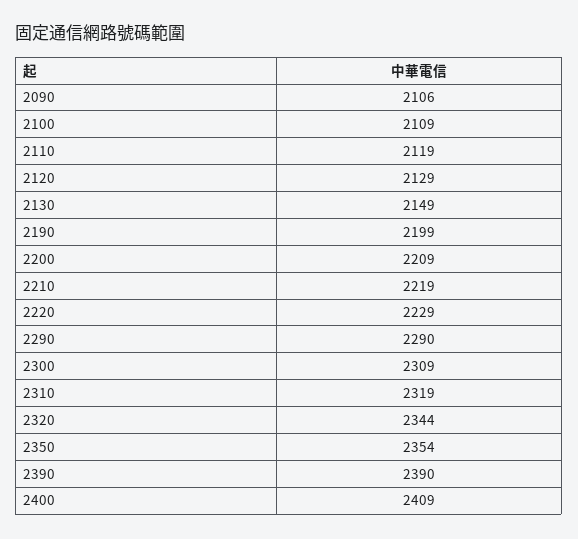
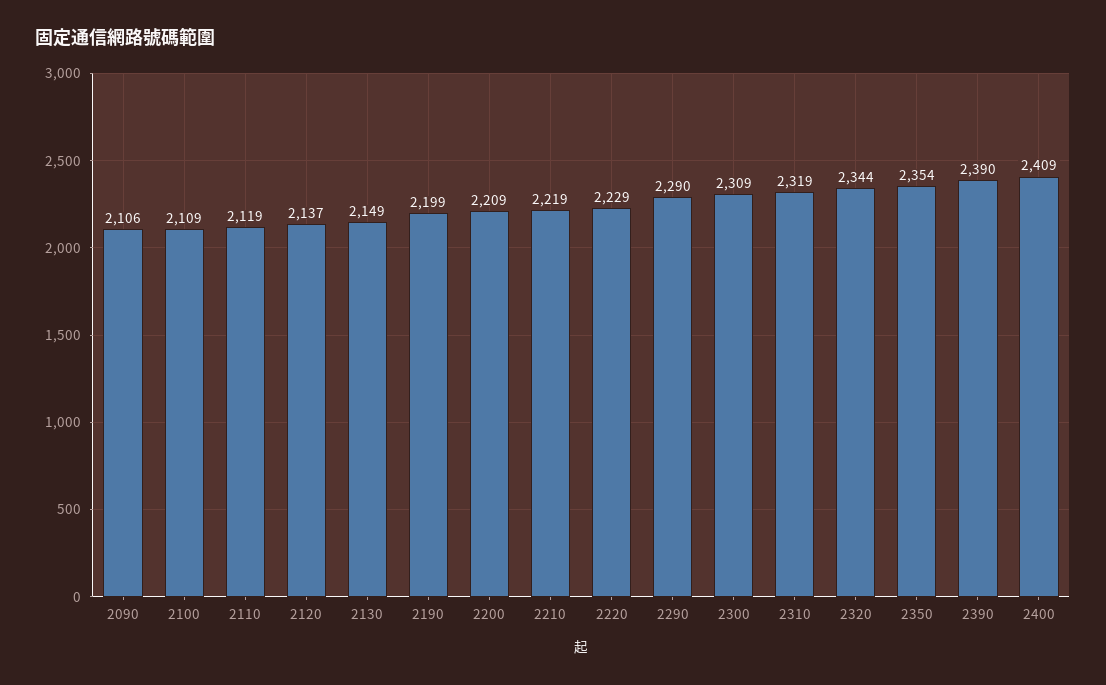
2120: 2129 -> 2137

